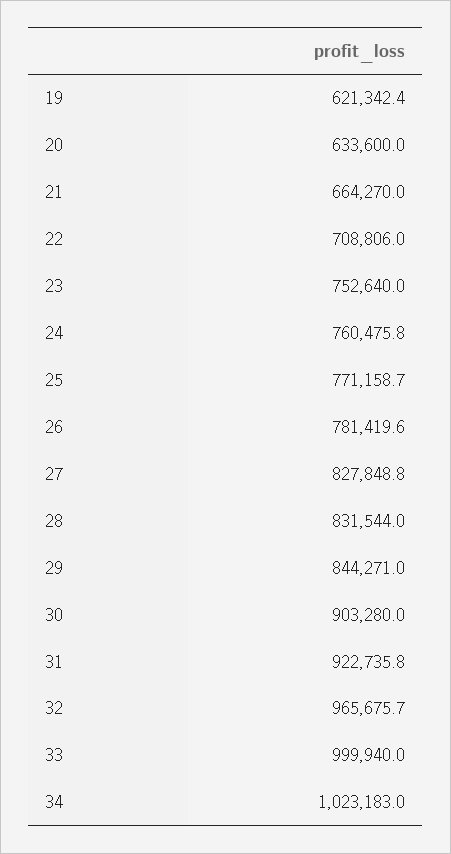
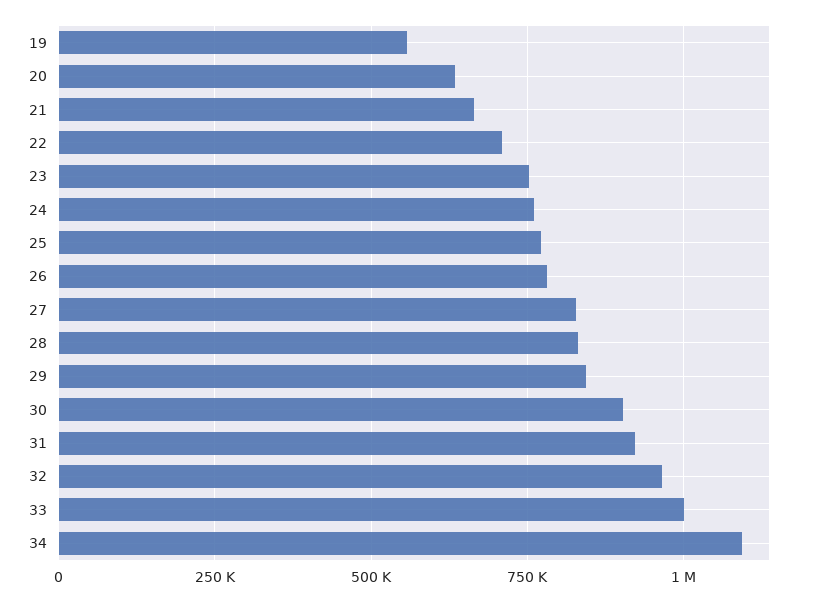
19: 621342.4 -> 550000
34: 1023183 -> 1100000

